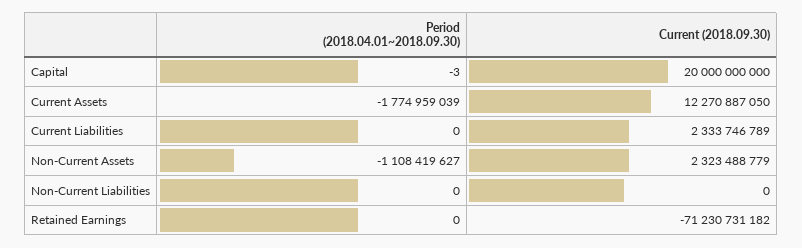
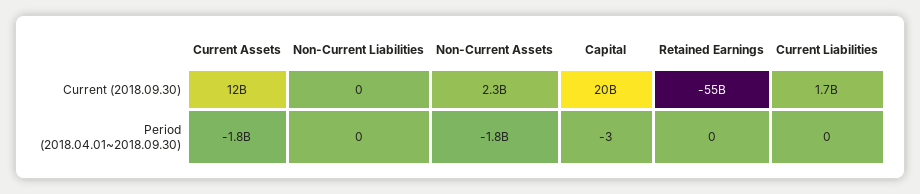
Current (2018.09.30), Current Liabilities: 2333746789 -> 1700000000
Period (2018.04.01~2018.09.30), Non-Current Assets: -1108419627 -> -1800000000
Current (2018.09.30), Retained Earnings: -71230731182 -> -55000000000

